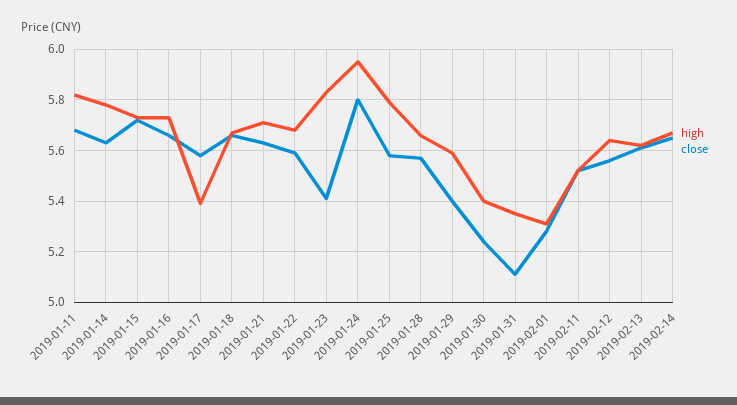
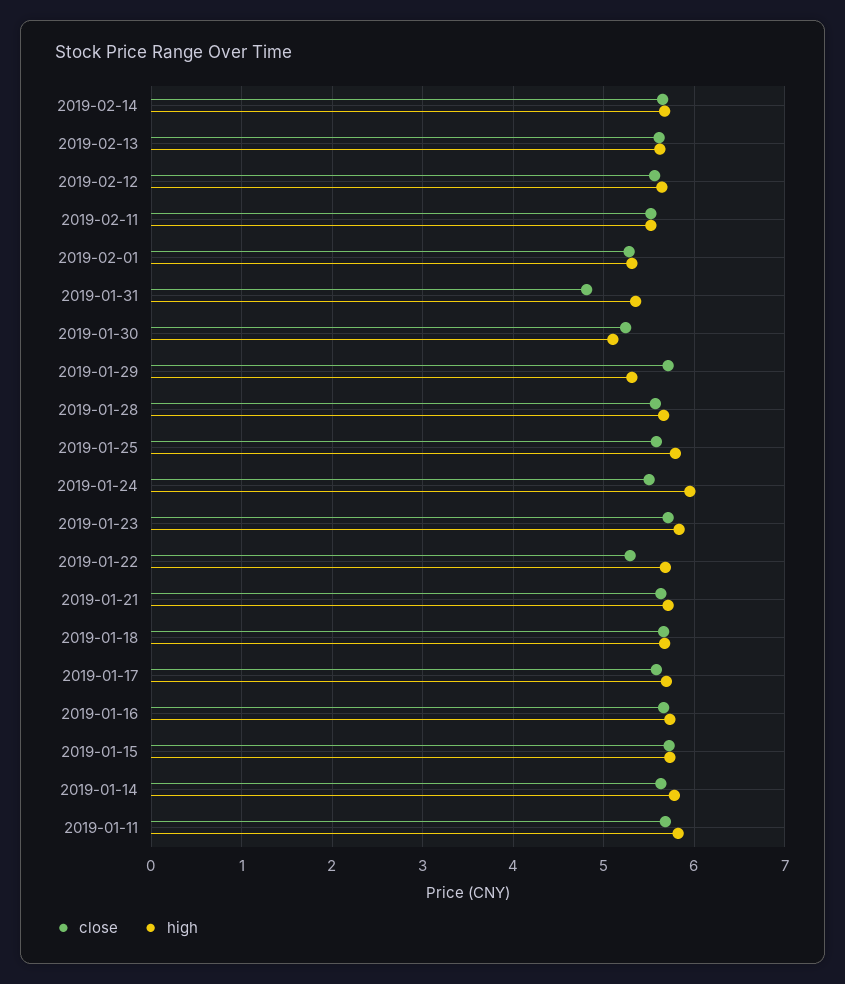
high, 2019-01-17: 5.4 -> 5.7
close, 2019-01-22: 5.6 -> 5.3
close, 2019-01-23: 5.4 -> 5.7
close, 2019-01-24: 5.8 -> 5.5
high, 2019-01-29: 5.6 -> 5.3
close, 2019-01-29: 5.4 -> 5.7
high, 2019-01-30: 5.4 -> 5.1
close, 2019-01-31: 5.1 -> 4.8

